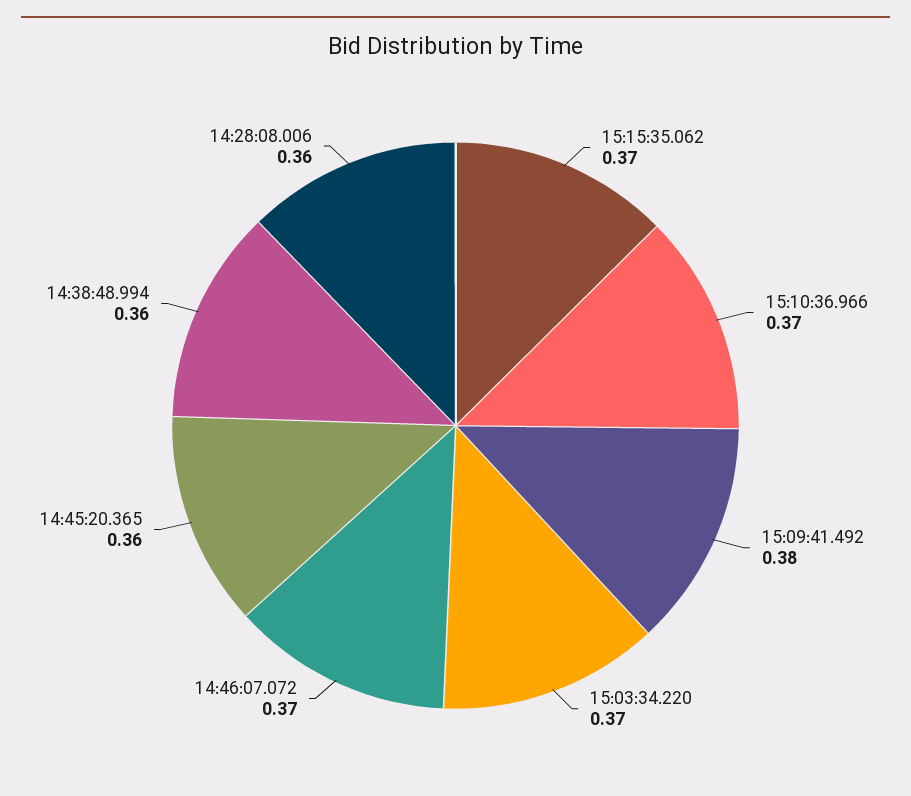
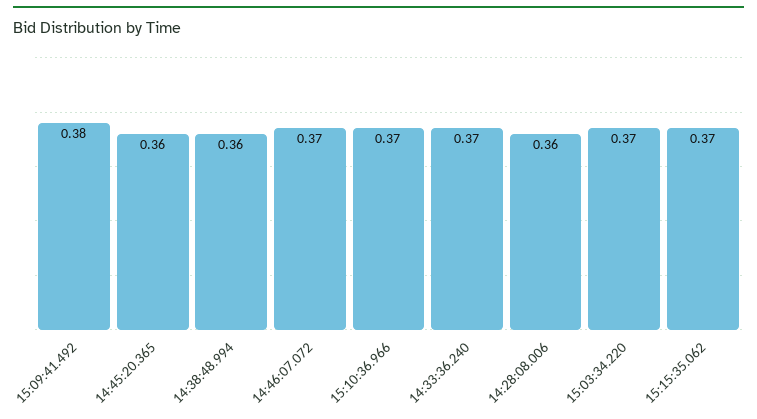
14:33:36.240: none -> 0.37

